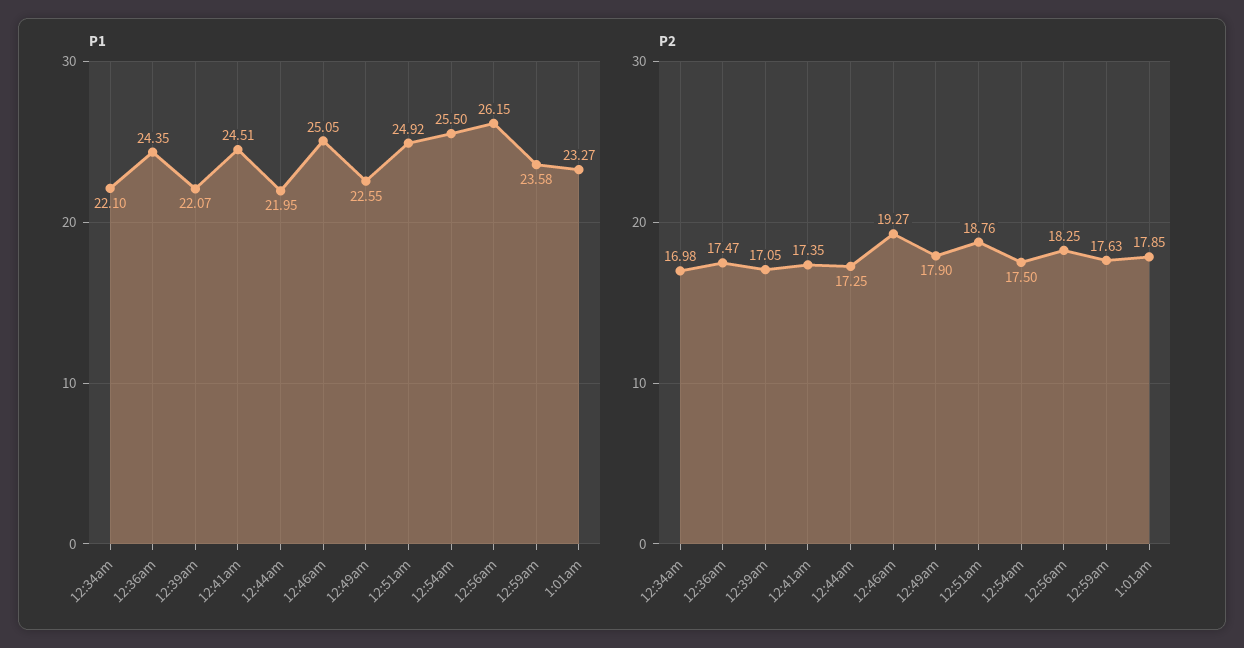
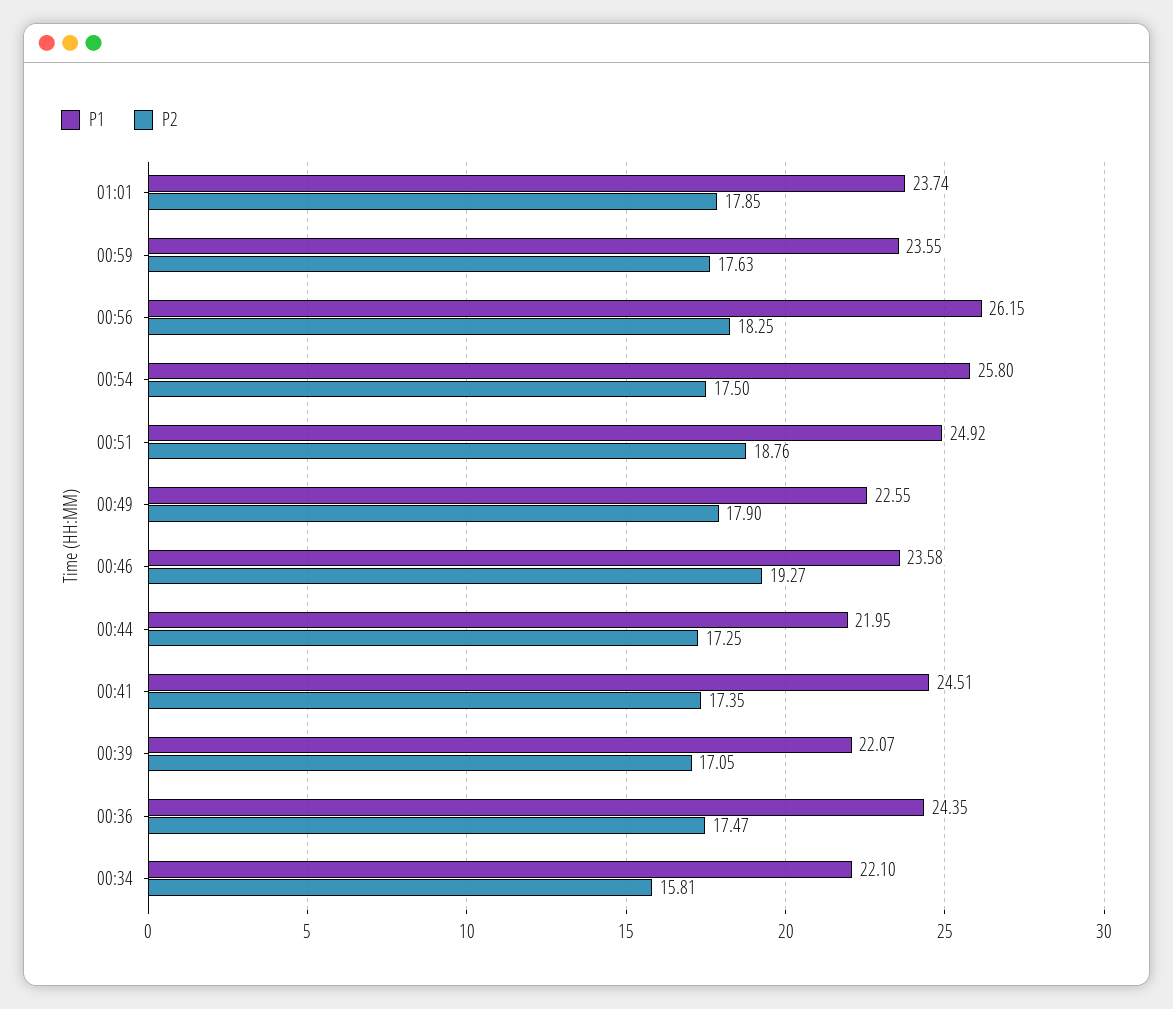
P1, 12:46am: 25.05 -> 23.58
P1, 12:54am: 25.5 -> 25.8
P1, 12:59am: 23.58 -> 23.55
P1, 1:01am: 23.27 -> 23.74
P2, 12:34am: 16.98 -> 15.81

